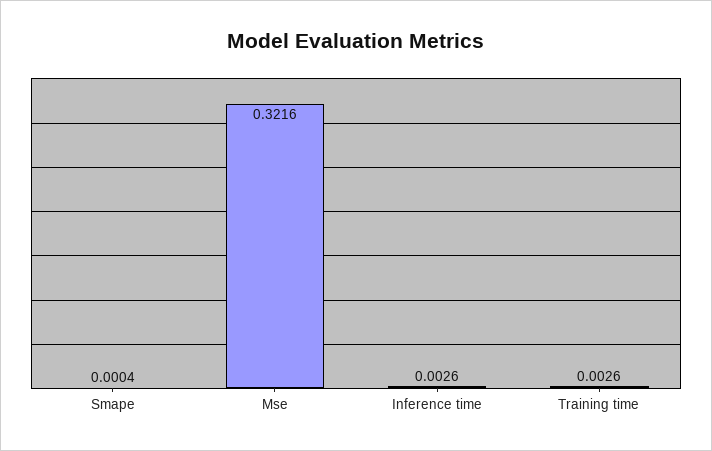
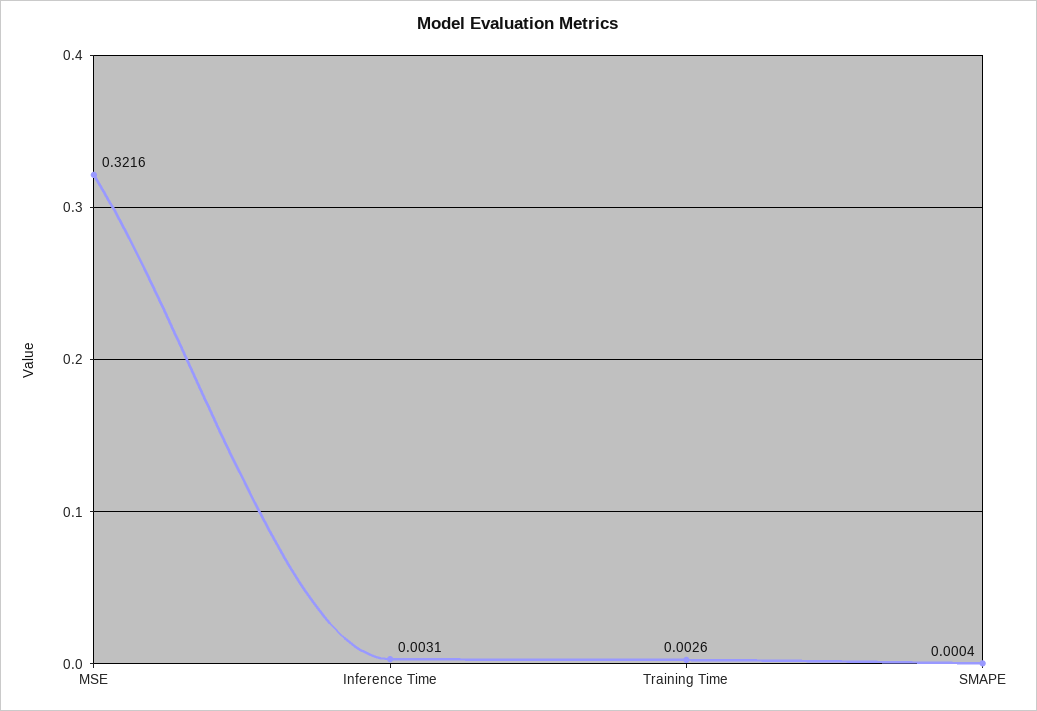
Inference time: 0.0026 -> 0.0031

